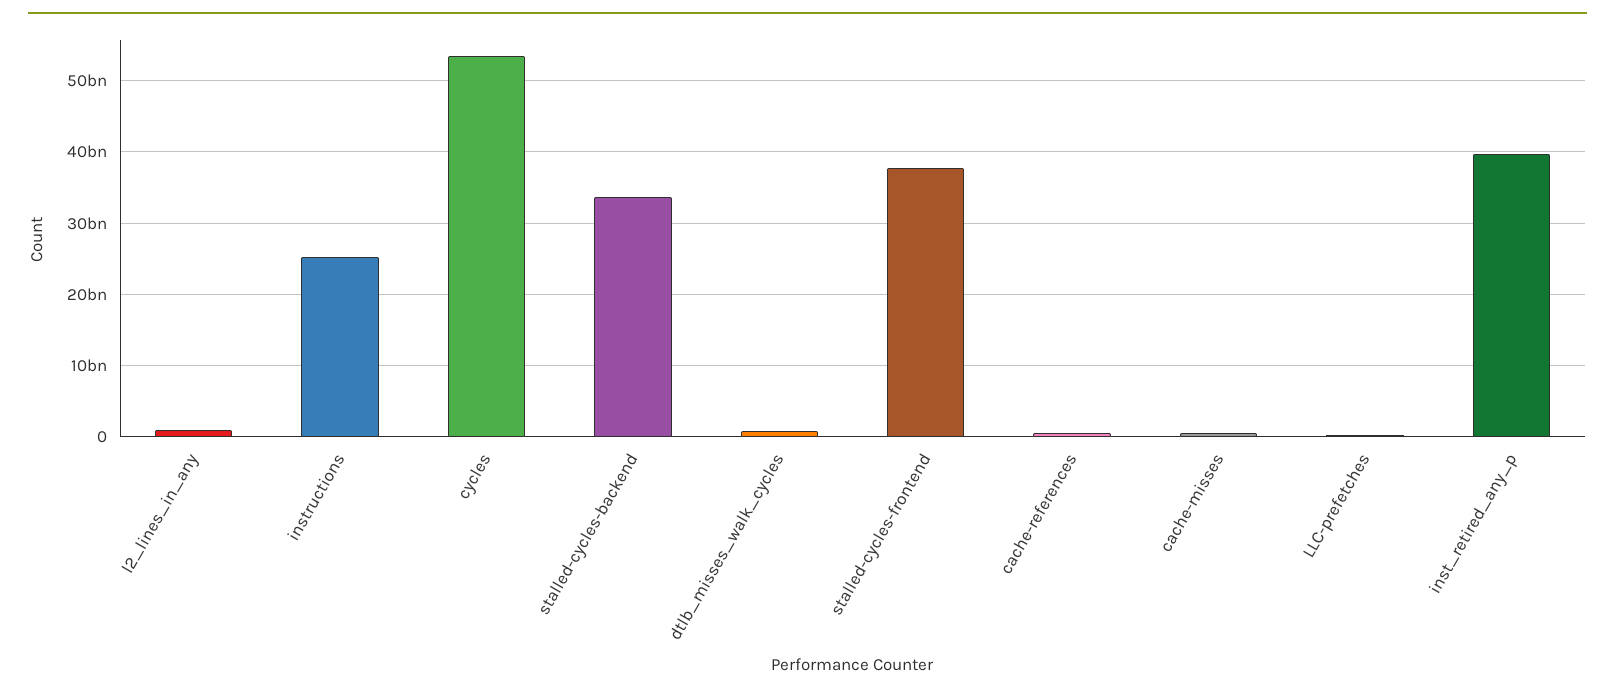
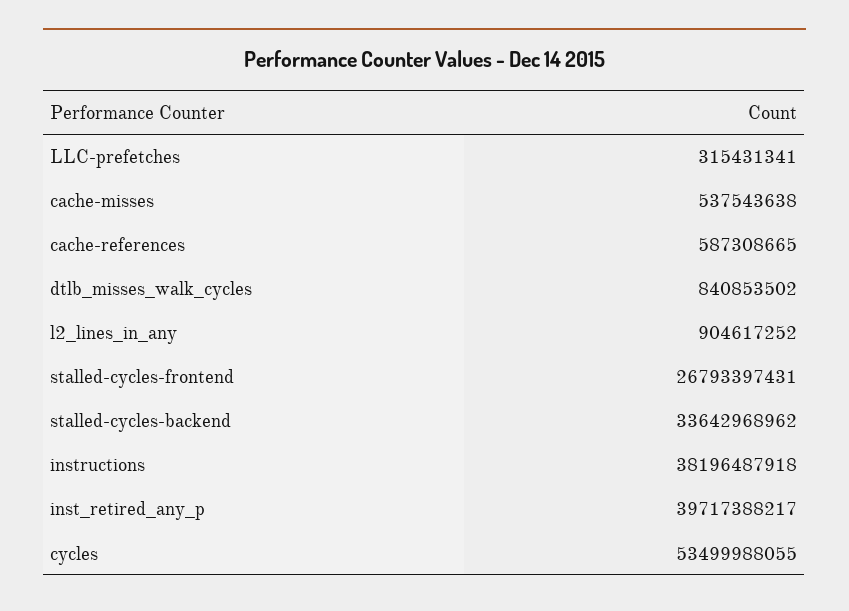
instructions: 25000000000 -> 38196487918
stalled-cycles-frontend: 38000000000 -> 26793397431

